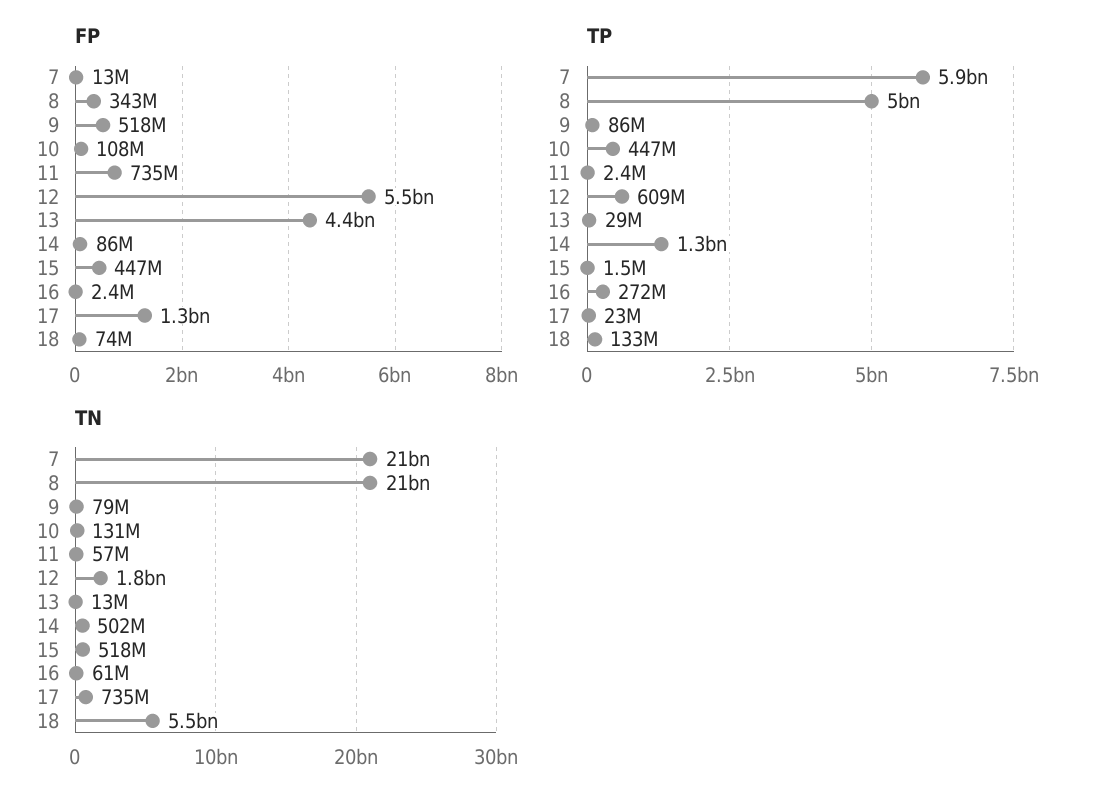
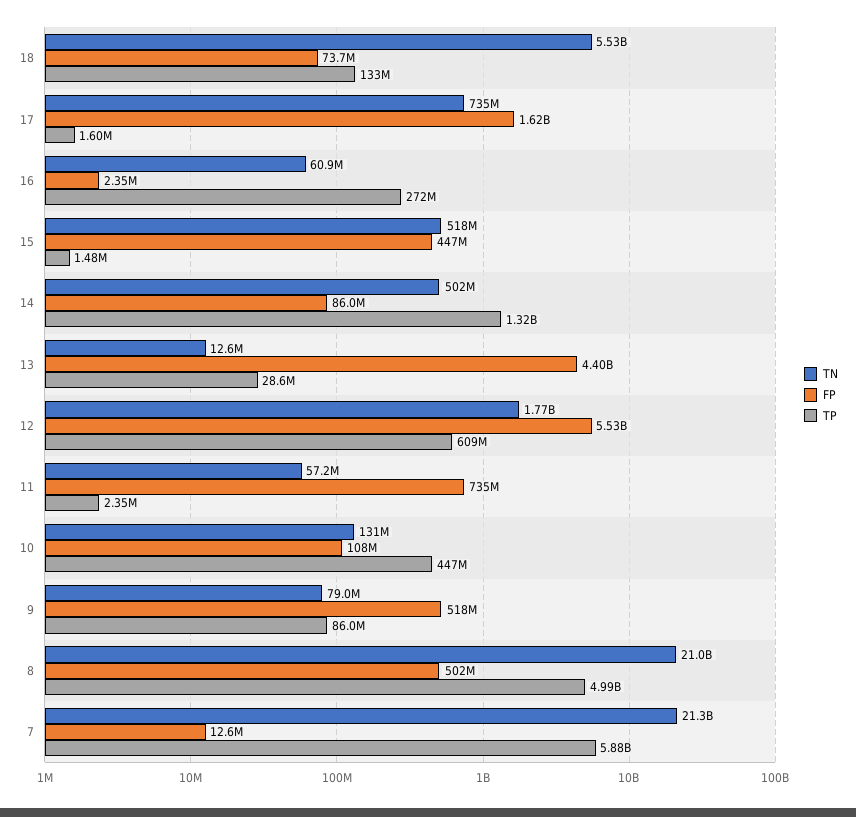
FP, 8: 343000000 -> 502000000
FP, 17: 1300000000 -> 1620000000
TP, 17: 23000000 -> 1600000

